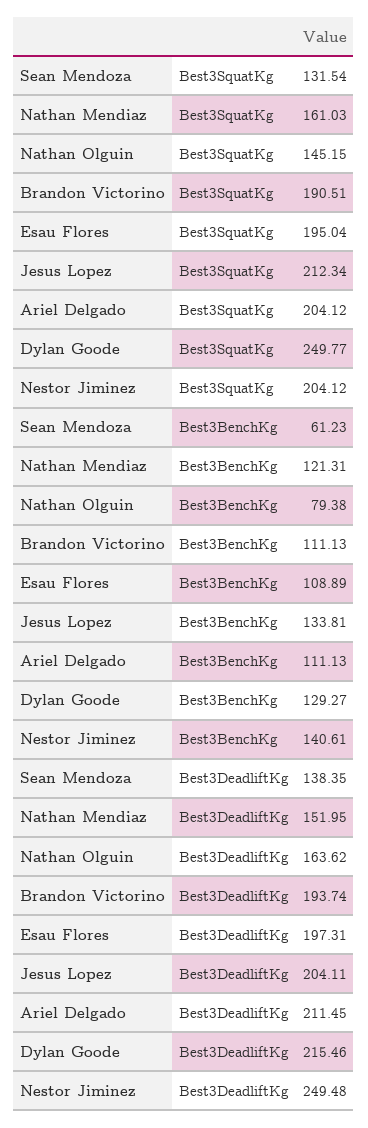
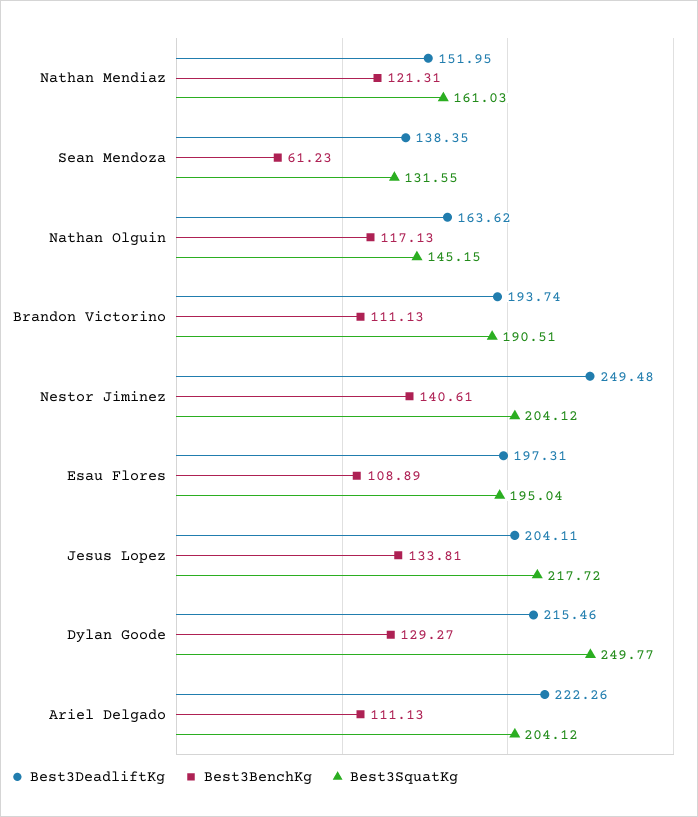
Best3SquatKg, Sean Mendoza: 131.54 -> 131.55
Best3SquatKg, Jesus Lopez: 212.34 -> 217.72
Best3BenchKg, Nathan Olguin: 79.38 -> 117.13
Best3DeadliftKg, Ariel Delgado: 211.45 -> 222.26

